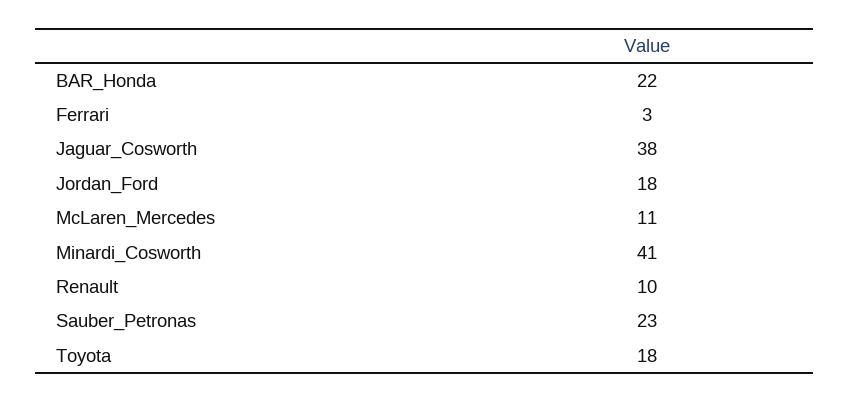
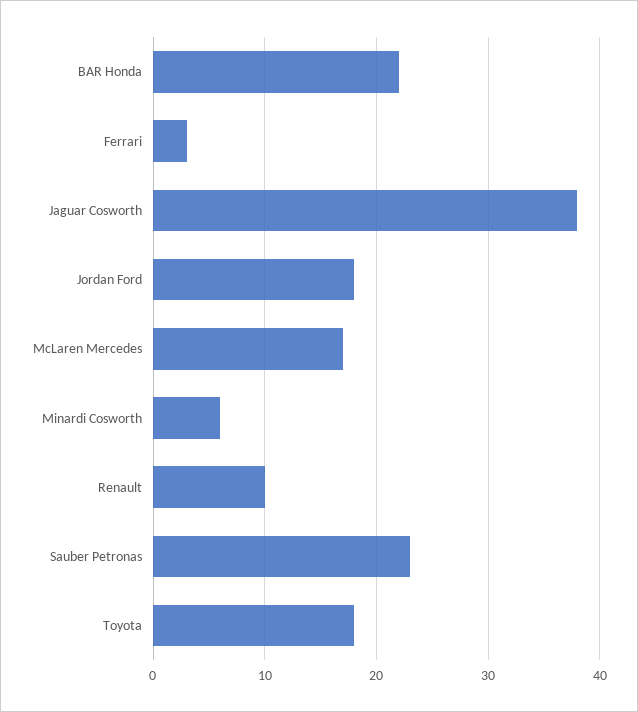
McLaren_Mercedes: 11 -> 17
Minardi_Cosworth: 41 -> 6

